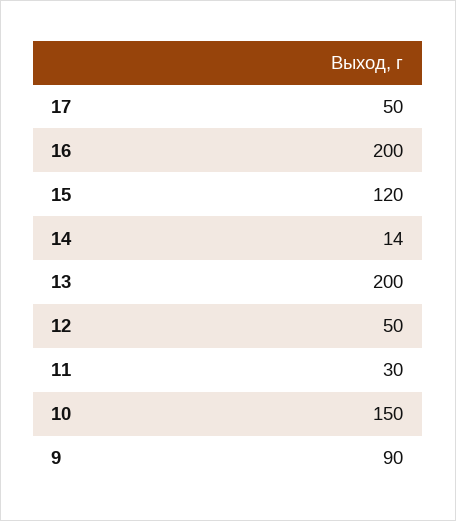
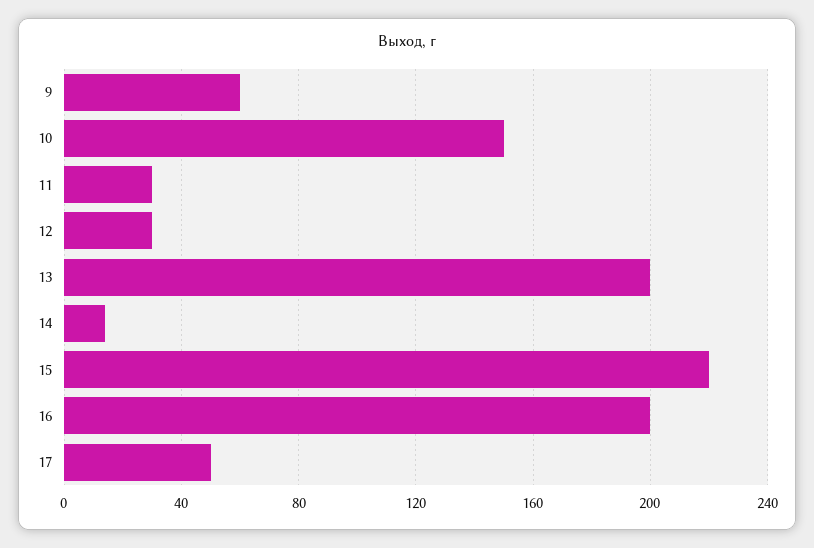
15: 120 -> 220
12: 50 -> 30
9: 90 -> 60

